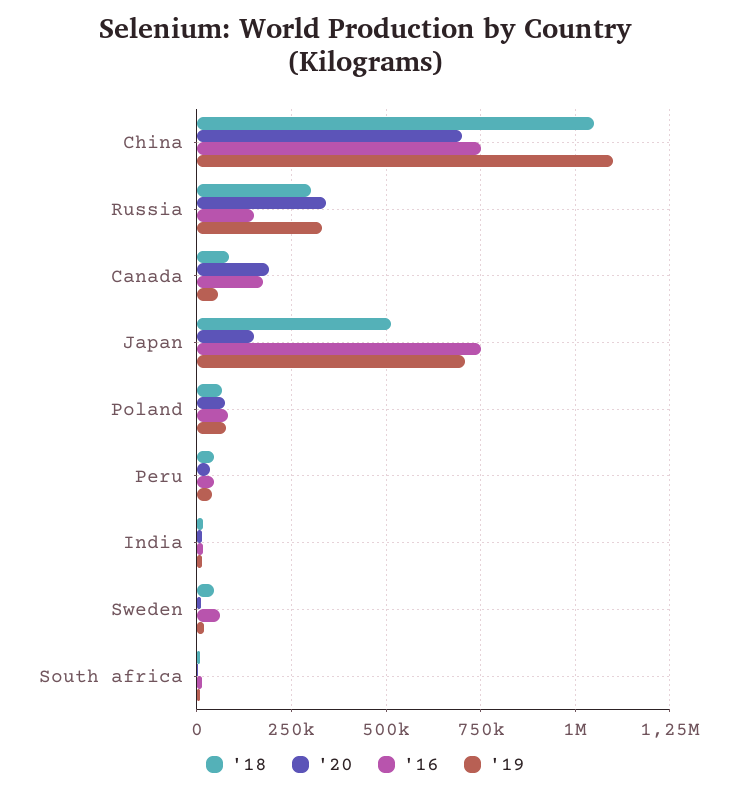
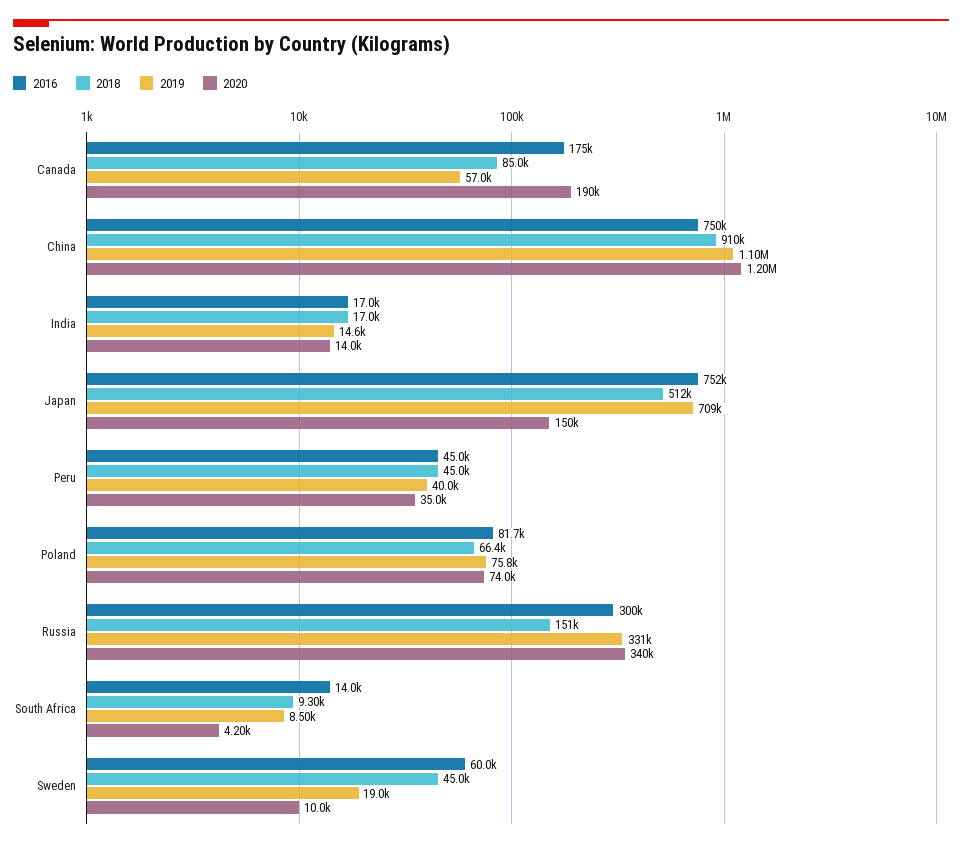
'18, China: 1050000 -> 910000
'20, China: 700000 -> 1200000
'18, Russia: 300000 -> 151000
'16, Russia: 150000 -> 300000

